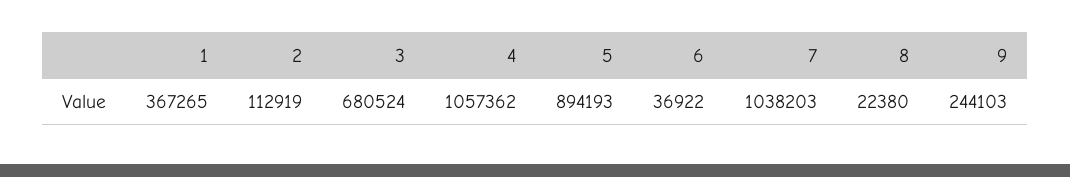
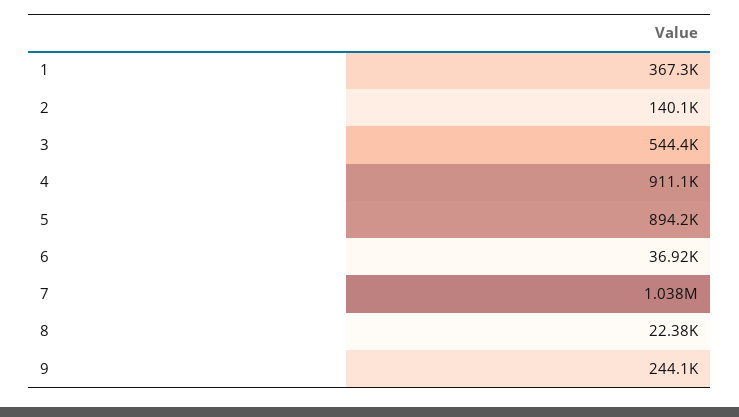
2: 112919 -> 140100
3: 680524 -> 544400
4: 1057362 -> 911100

